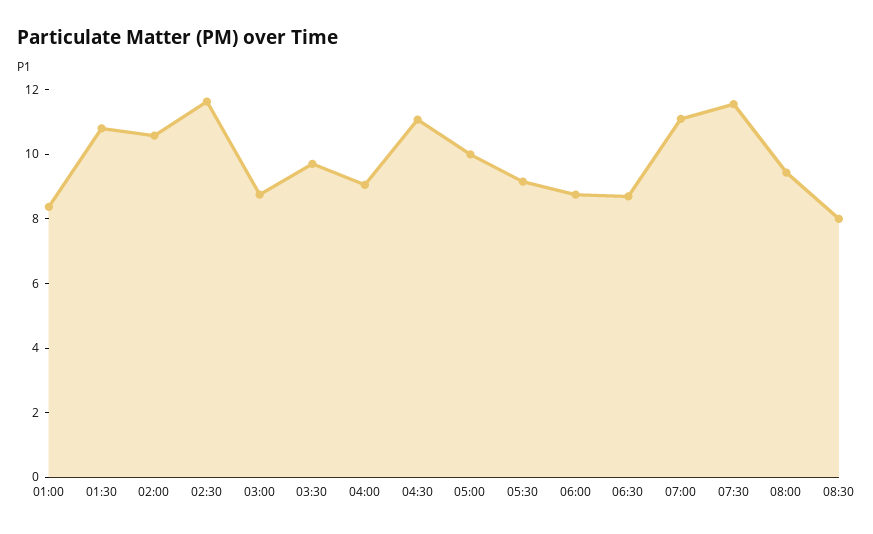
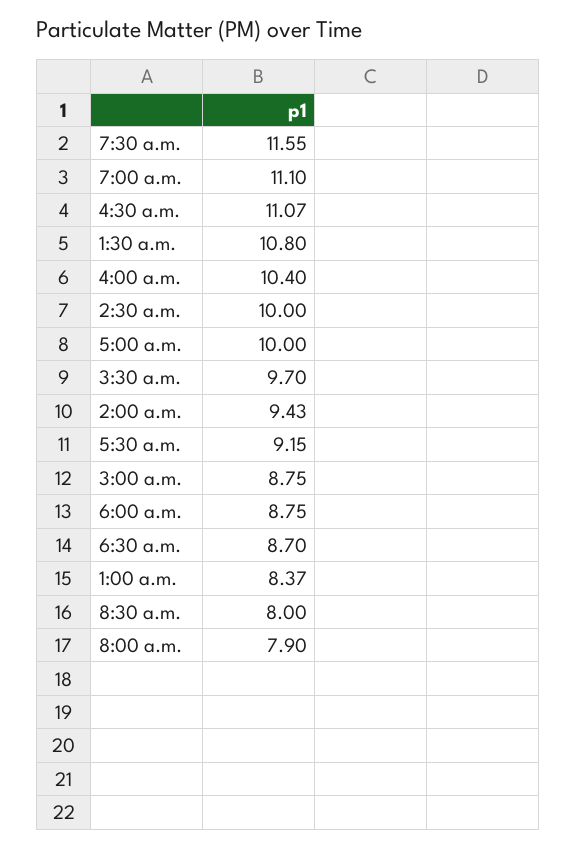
02:00: 10.5 -> 9.43
02:30: 11.5 -> 10
04:00: 9 -> 10.4
08:00: 9.5 -> 7.9

